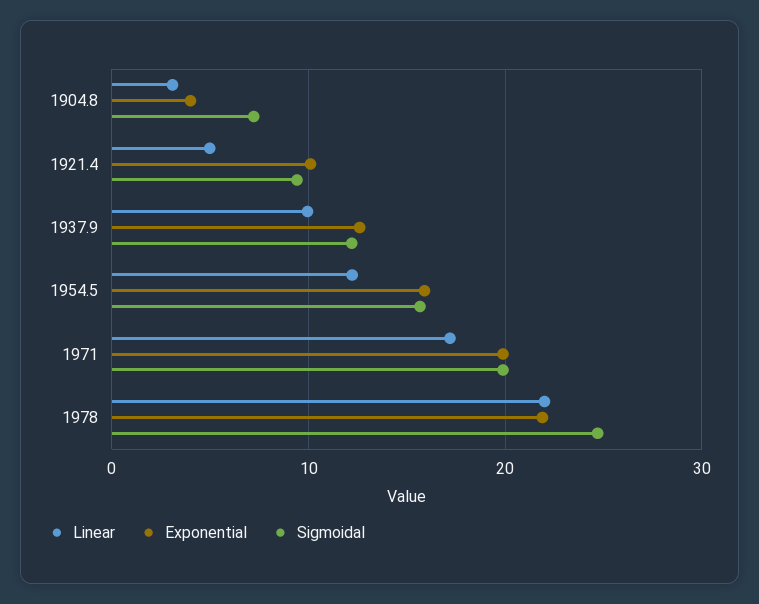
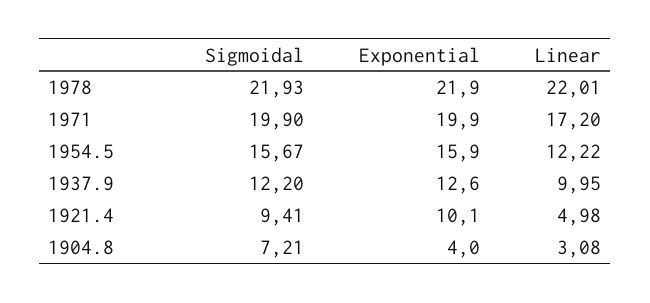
Sigmoidal, 1978: 25 -> 21.93

